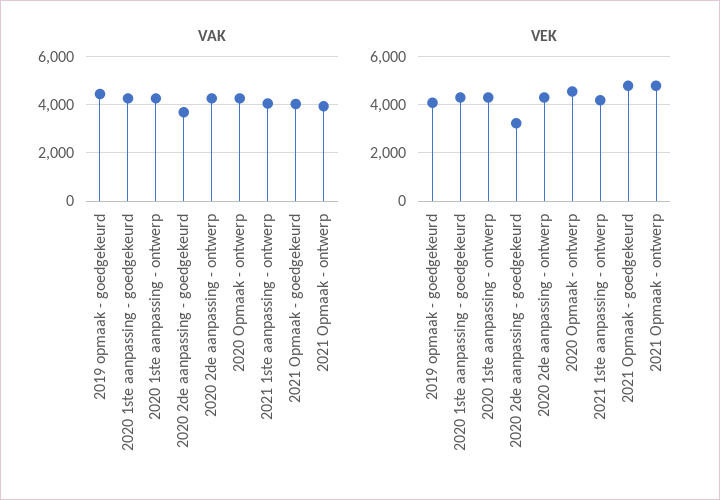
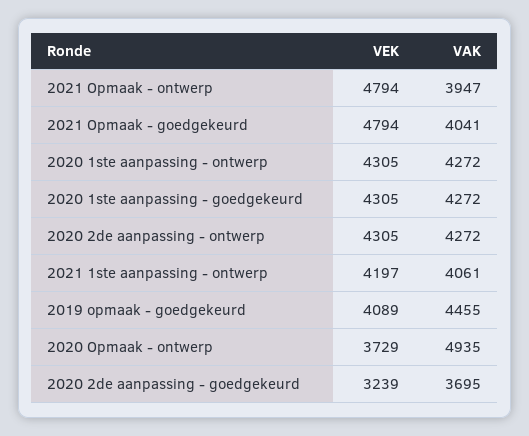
VAK, 2020 Opmaak - ontwerp: 4250 -> 4935
VEK, 2020 Opmaak - ontwerp: 4500 -> 3729

